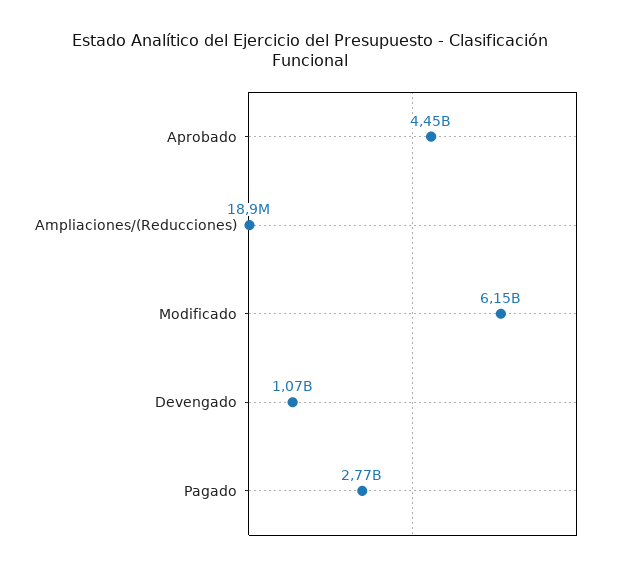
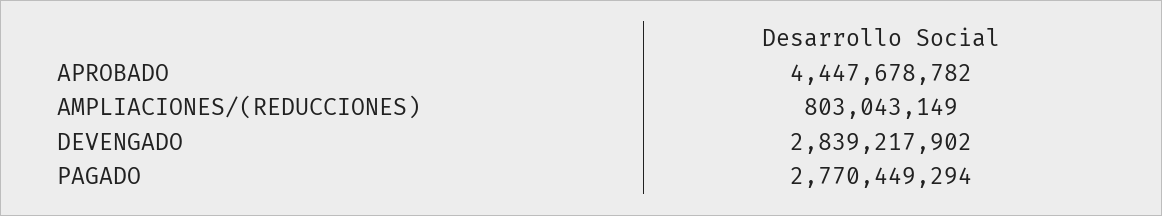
Ampliaciones/(Reducciones): 18900000 -> 803043149
Modificado: 6150000000 -> none
Devengado: 1070000000 -> 2839217902

